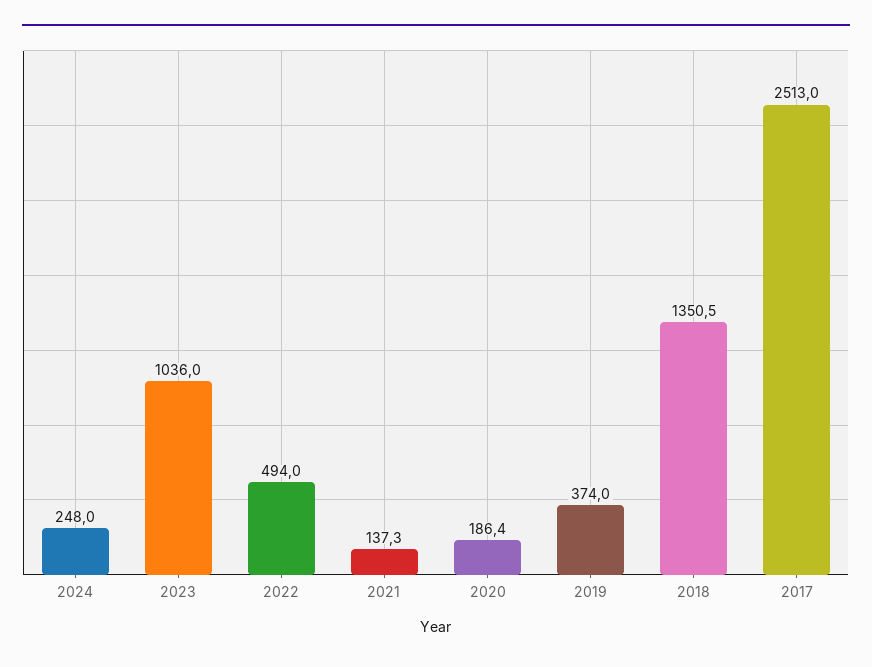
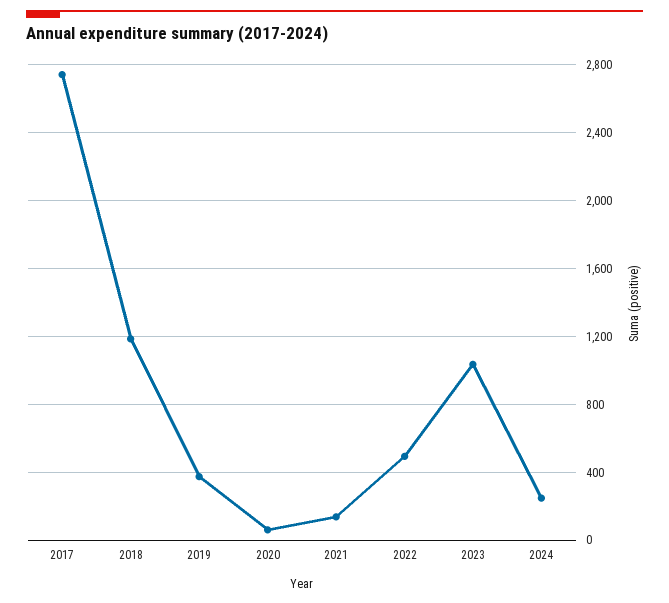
2020: 186.4 -> 50
2018: 1350.5 -> 1200
2017: 2513 -> 2750

